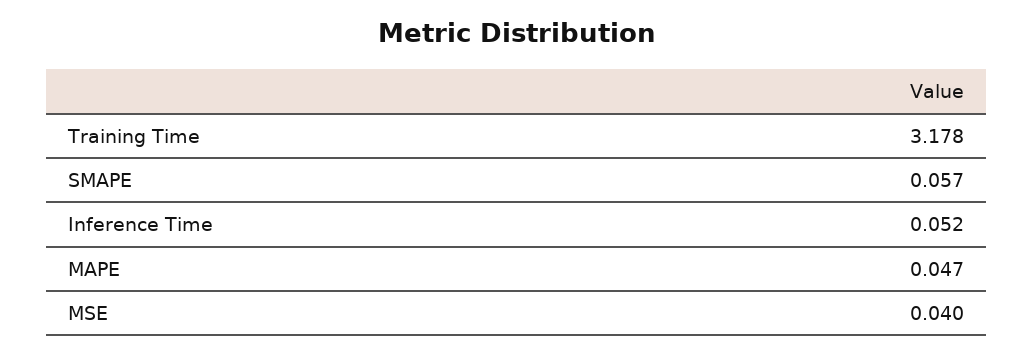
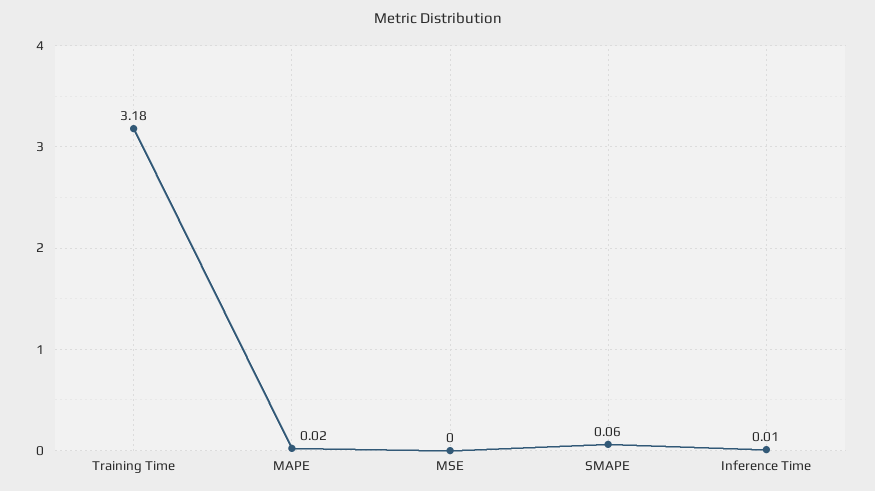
Inference Time: 0.052 -> 0.01
MAPE: 0.047 -> 0.02
MSE: 0.04 -> 0

